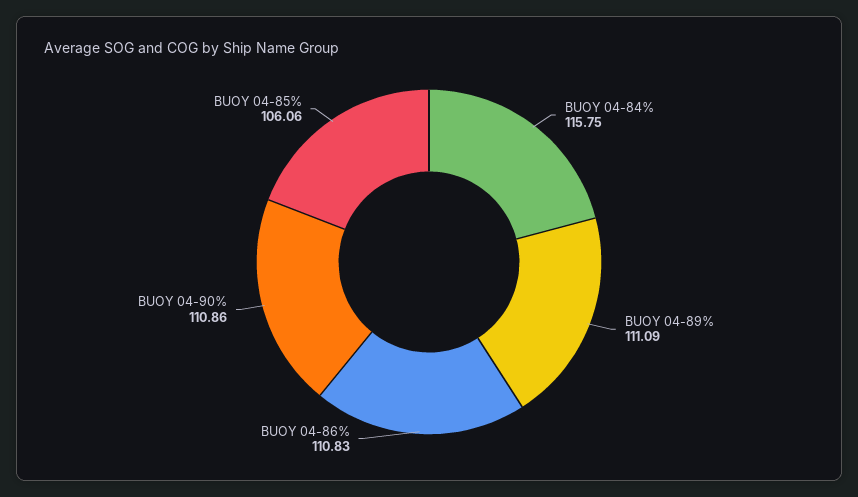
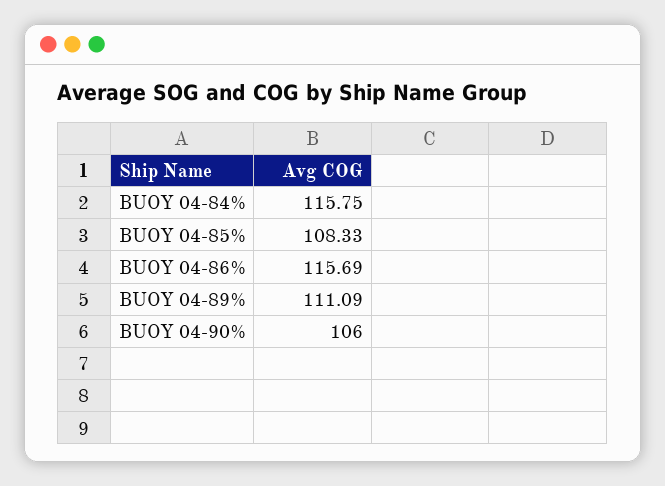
BUOY 04-86%: 110.83 -> 115.69
BUOY 04-90%: 110.86 -> 106
BUOY 04-85%: 106.06 -> 108.33

